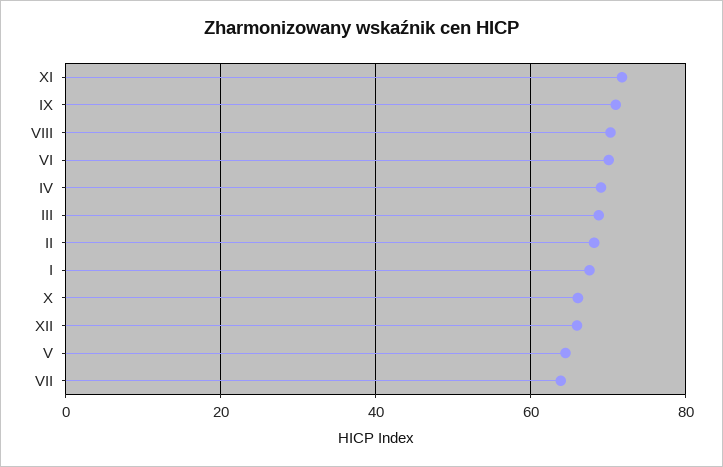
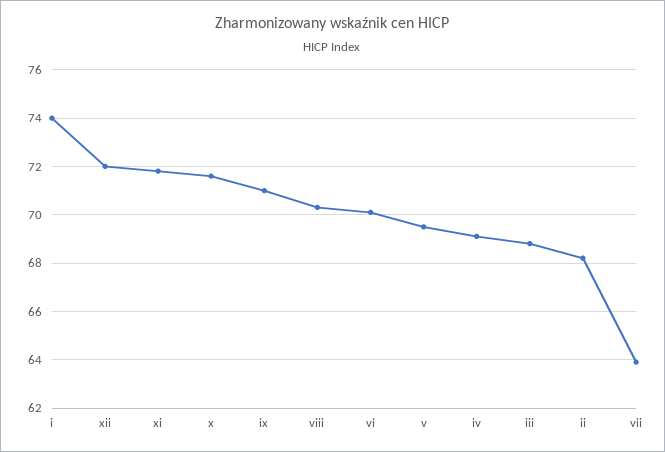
I: 68 -> 74
X: 66 -> 71.5
XII: 66 -> 72
V: 64 -> 69.5

